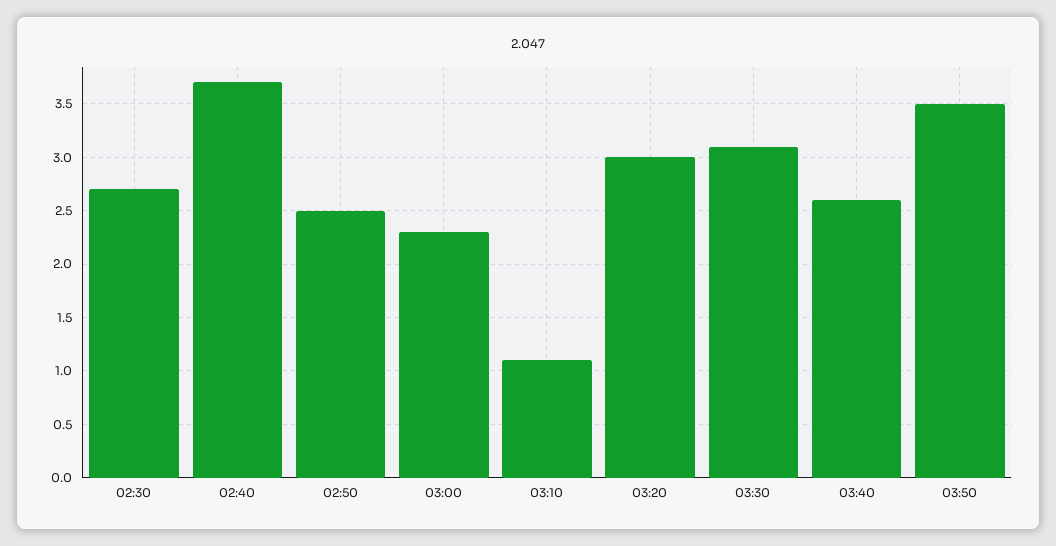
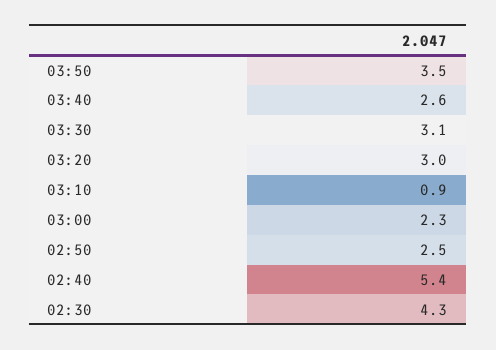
02:30: 2.7 -> 4.3
02:40: 3.7 -> 5.4
03:10: 1.1 -> 0.9

